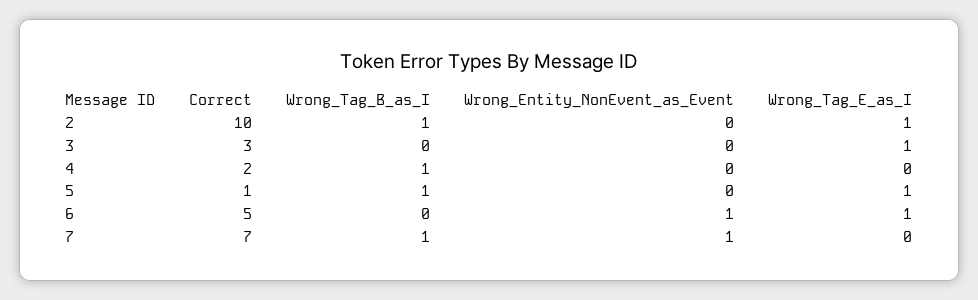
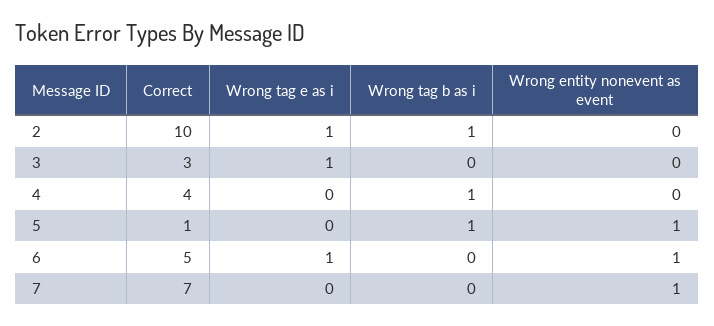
Correct, 4: 2 -> 4
Wrong_Entity_NonEvent_as_Event, 5: 0 -> 1
Wrong_Tag_E_as_I, 5: 1 -> 0
Wrong_Tag_B_as_I, 7: 1 -> 0

